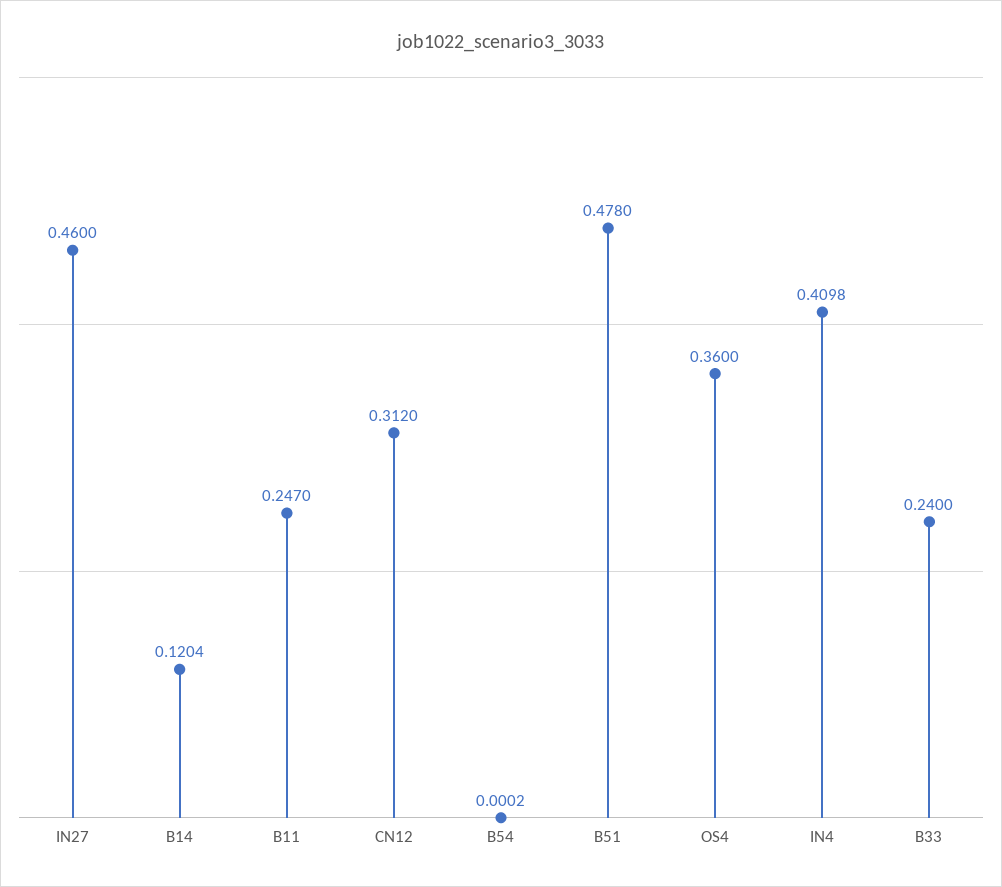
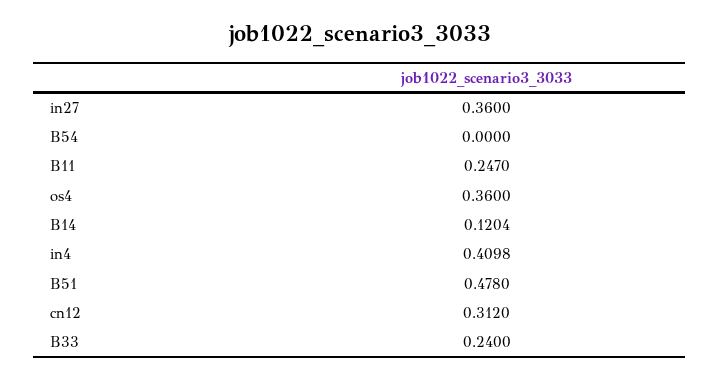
IN27: 0.46 -> 0.36
B54: 0.0002 -> 0

